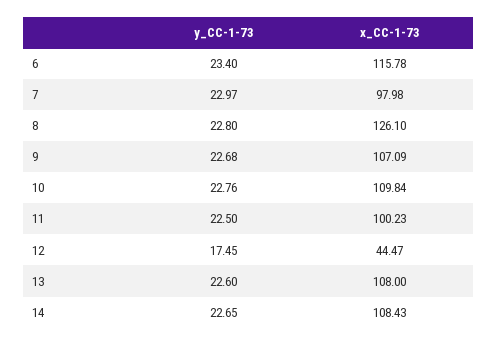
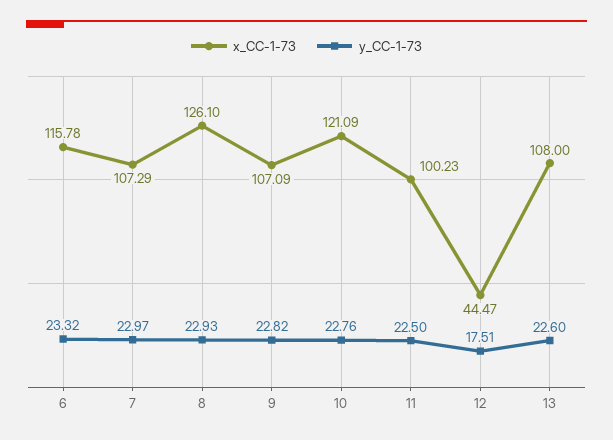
y_CC-1-73, 6: 23.4 -> 23.32
x_CC-1-73, 7: 97.98 -> 107.29
y_CC-1-73, 8: 22.8 -> 22.93
y_CC-1-73, 9: 22.68 -> 22.82
x_CC-1-73, 10: 109.84 -> 121.09
y_CC-1-73, 12: 17.45 -> 17.51
y_CC-1-73, 14: 22.65 -> none
x_CC-1-73, 14: 108.43 -> none

